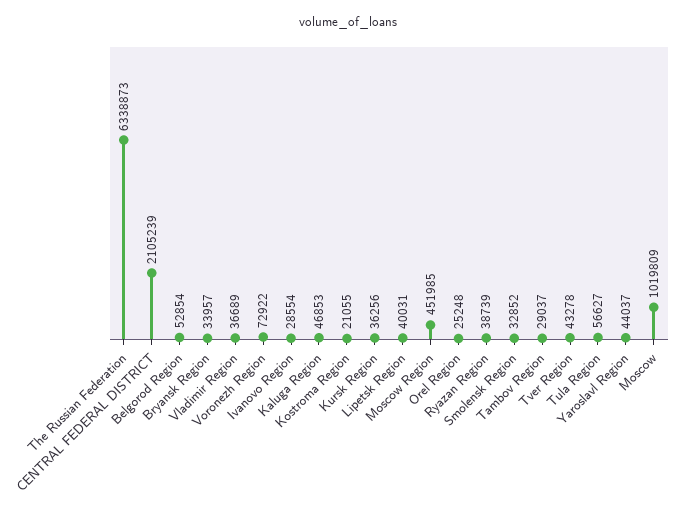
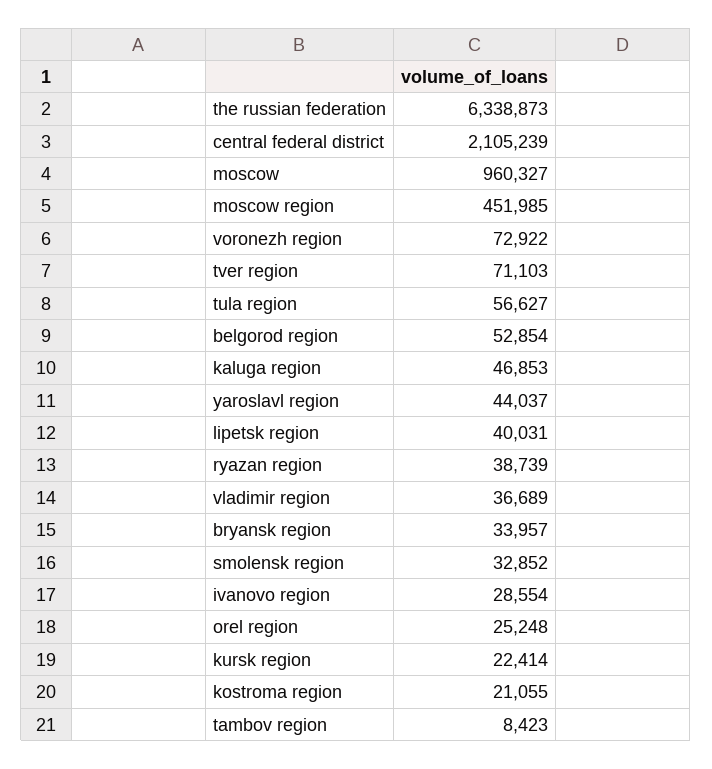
Kursk Region: 36256 -> 22414
Tambov Region: 29037 -> 8423
Tver Region: 43278 -> 71103
Moscow: 1019809 -> 960327

